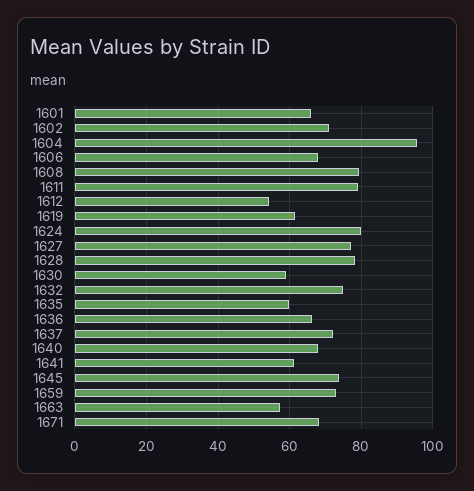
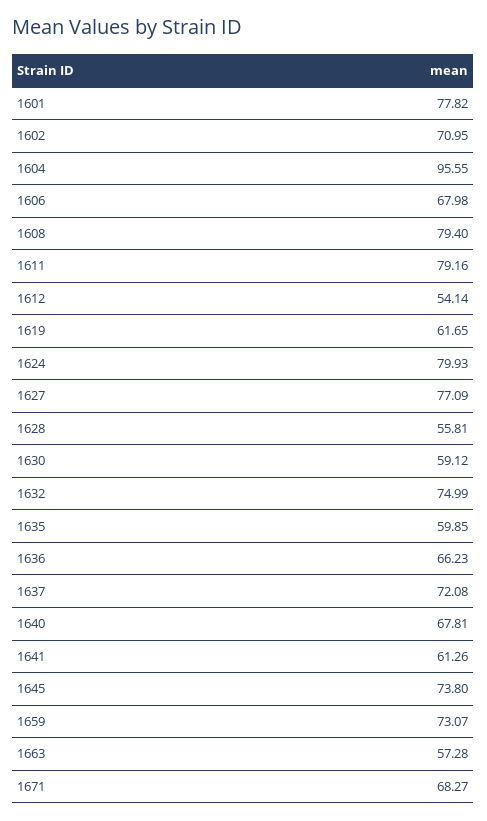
1601: 66 -> 77.82
1628: 78 -> 55.81

